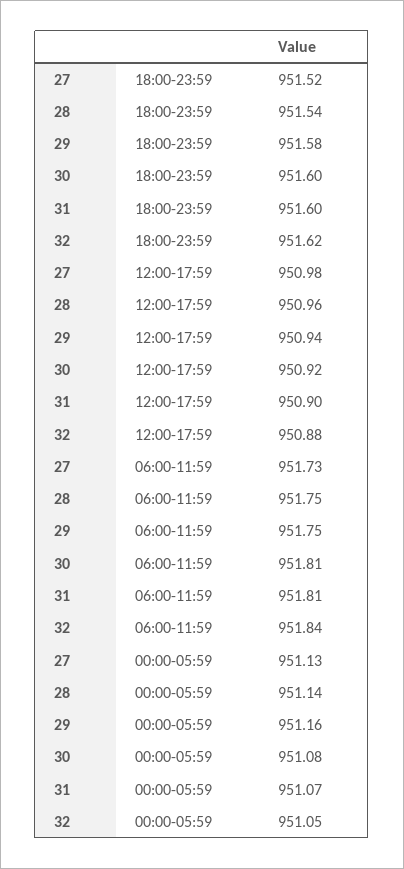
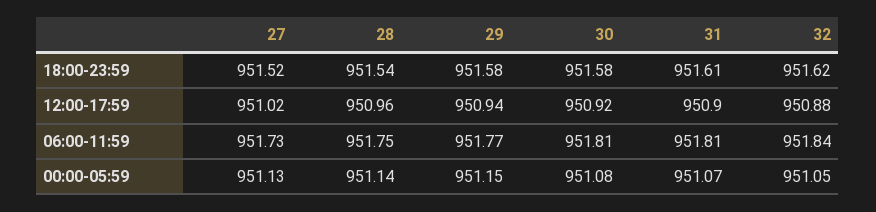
30, 18:00-23:59: 951.6 -> 951.58
31, 18:00-23:59: 951.6 -> 951.61
27, 12:00-17:59: 950.98 -> 951.02
29, 06:00-11:59: 951.75 -> 951.77
29, 00:00-05:59: 951.16 -> 951.15

